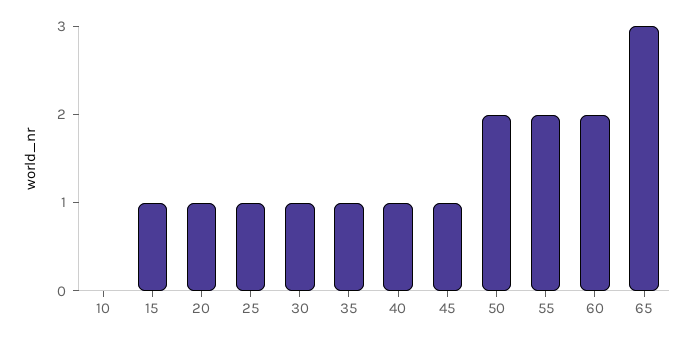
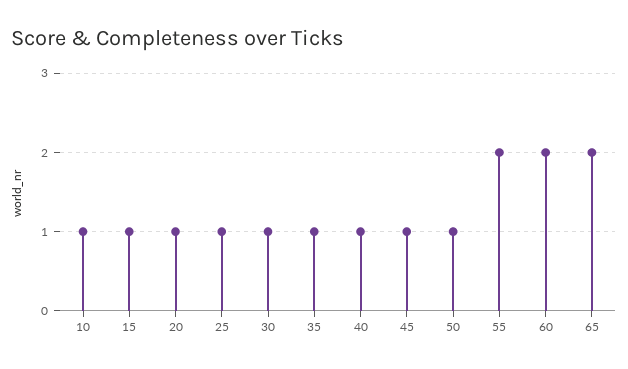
10: 0 -> 1
50: 2 -> 1
65: 3 -> 2

